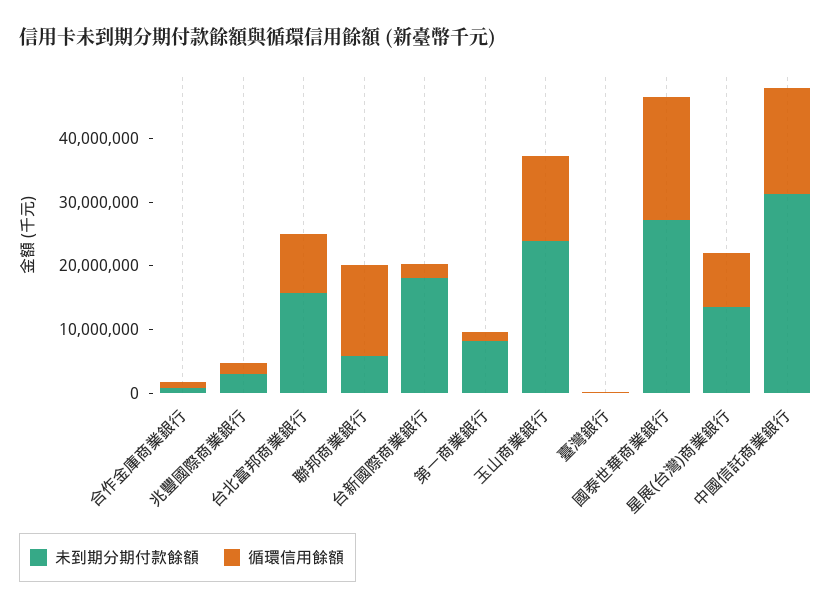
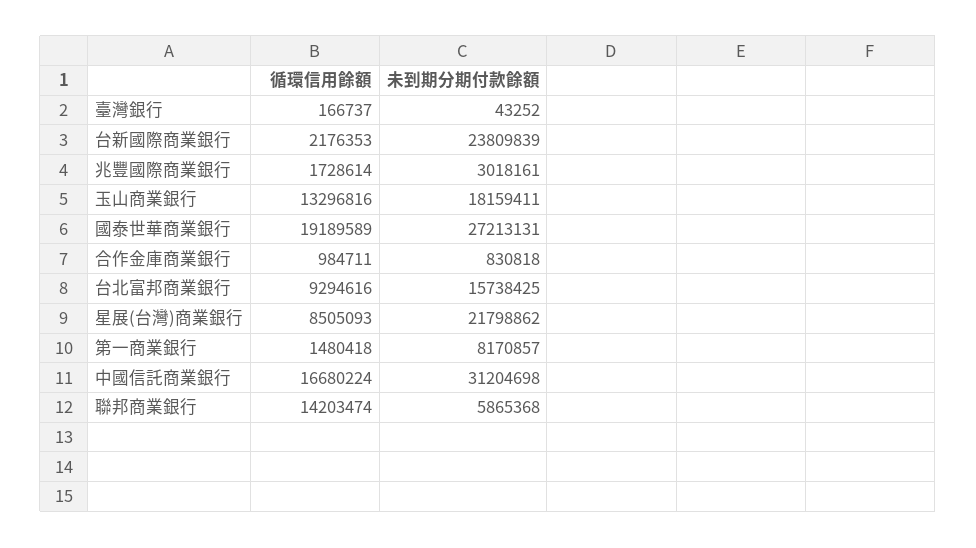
未到期分期付款餘額, 台新國際商業銀行: 18000000 -> 23809839
未到期分期付款餘額, 玉山商業銀行: 24000000 -> 18159411
未到期分期付款餘額, 星展(台灣)商業銀行: 14000000 -> 21798862

